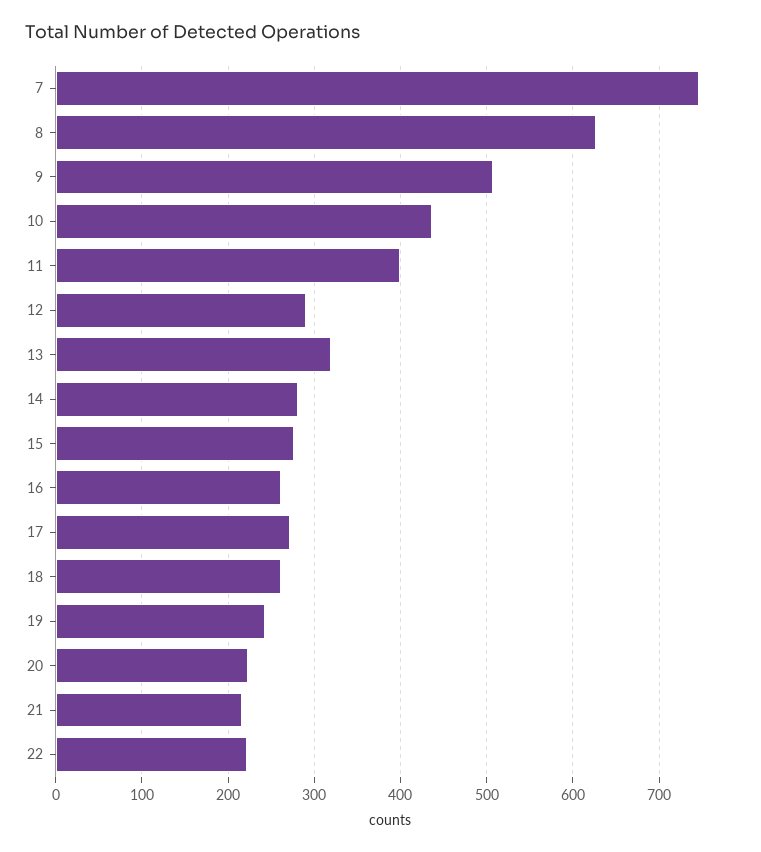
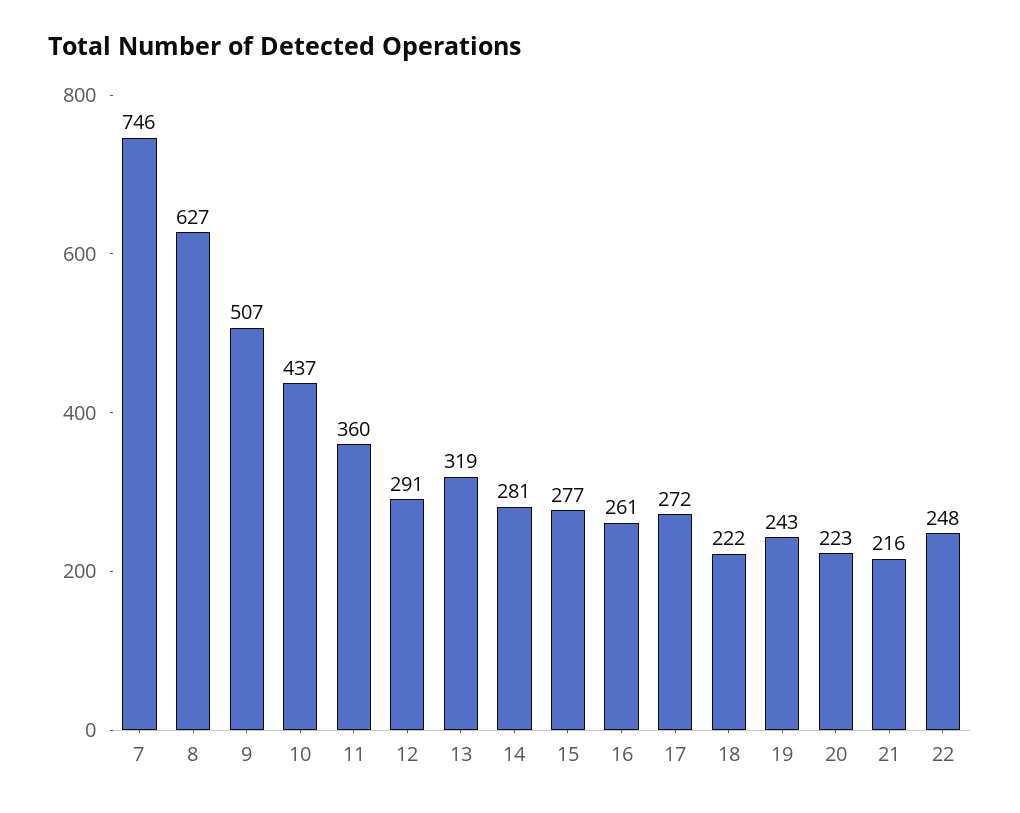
11: 400 -> 360
18: 260 -> 222
22: 220 -> 248

